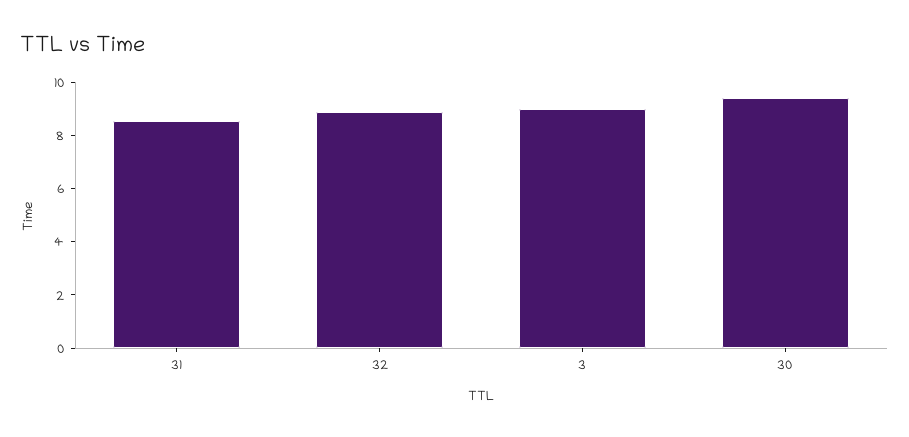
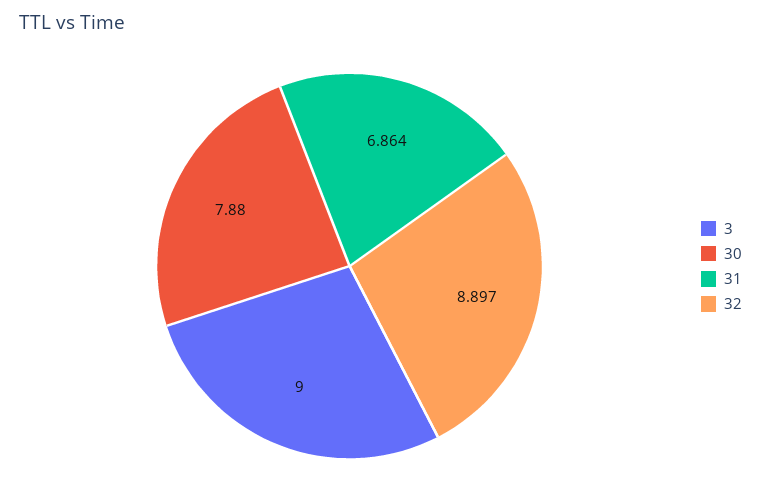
31: 8.5 -> 6.864
30: 9.5 -> 7.88

